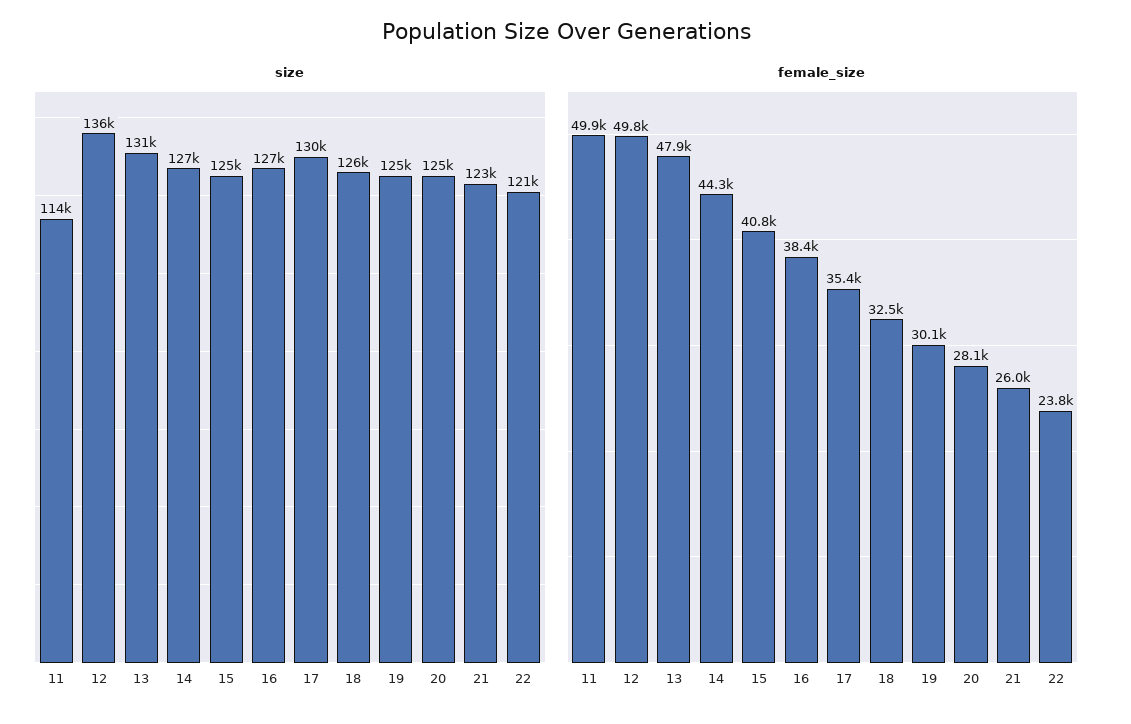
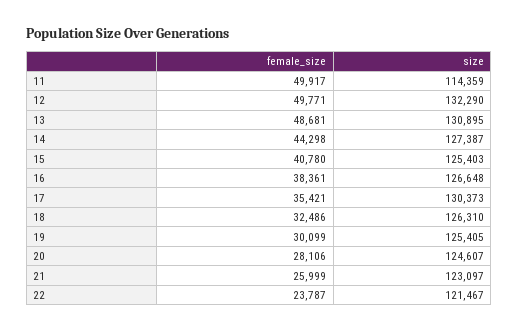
size, 12: 136000 -> 132290
female_size, 13: 47900 -> 48681

